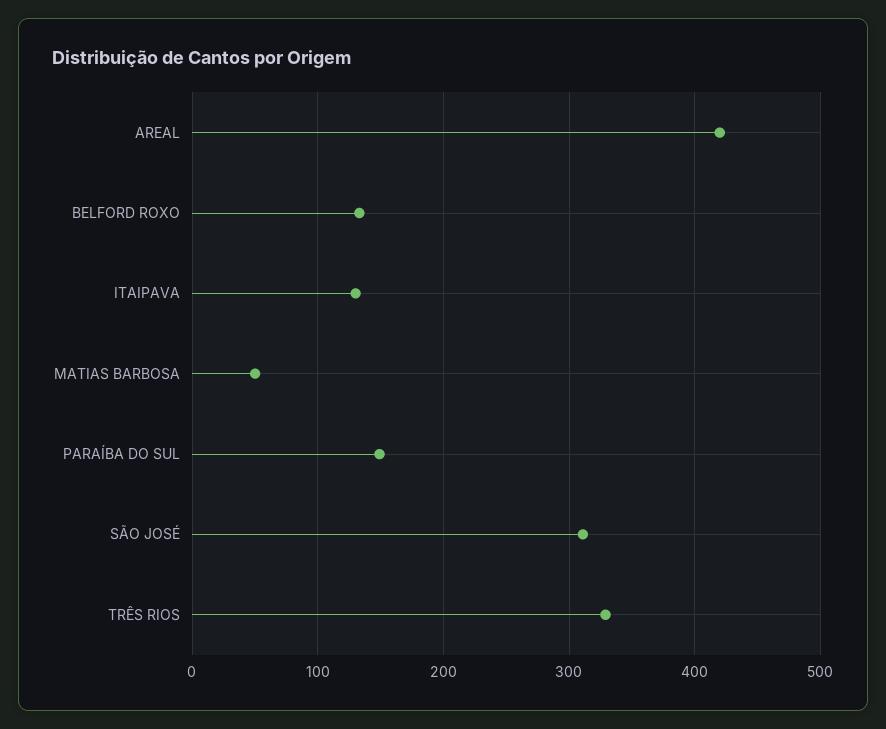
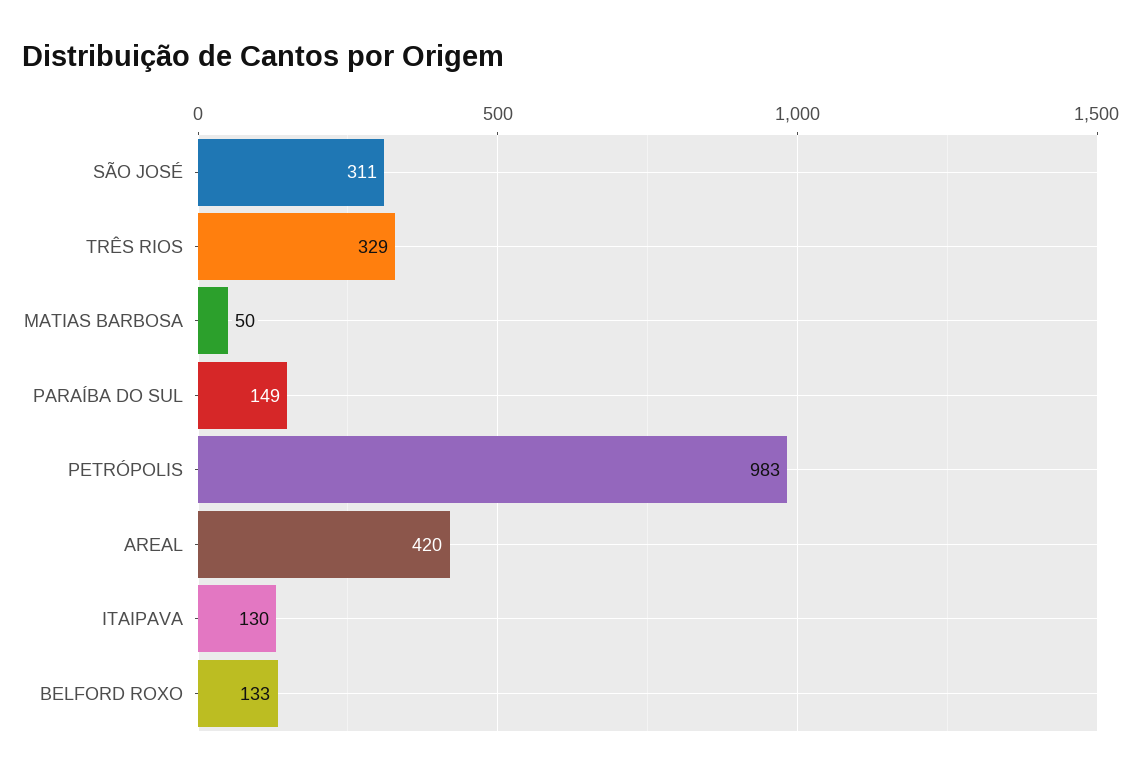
PETRÓPOLIS: none -> 983

